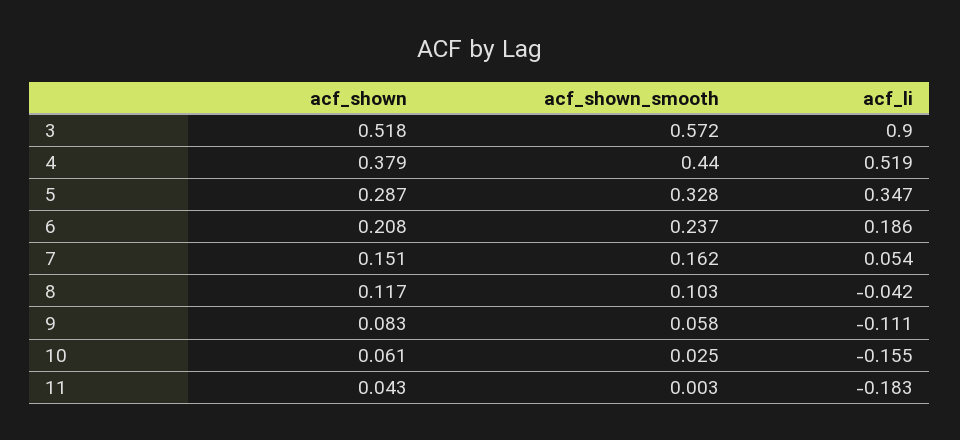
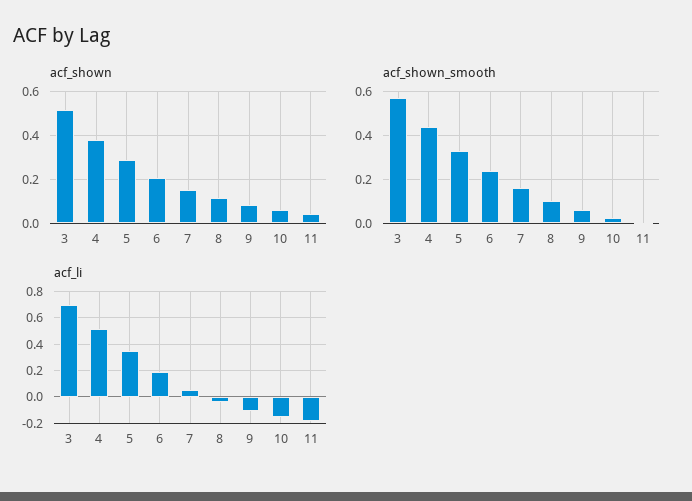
acf_li, 3: 0.9 -> 0.7

